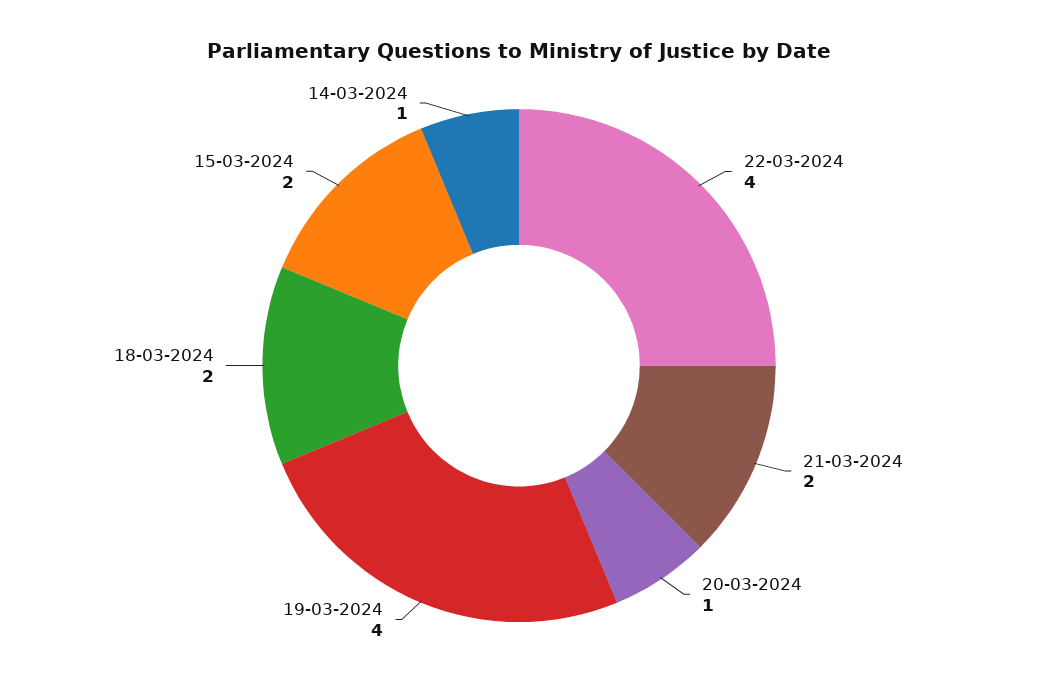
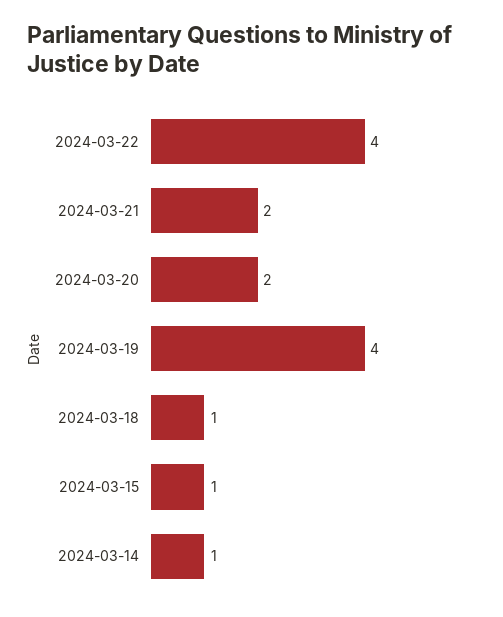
20-03-2024: 1 -> 2
18-03-2024: 2 -> 1
15-03-2024: 2 -> 1

